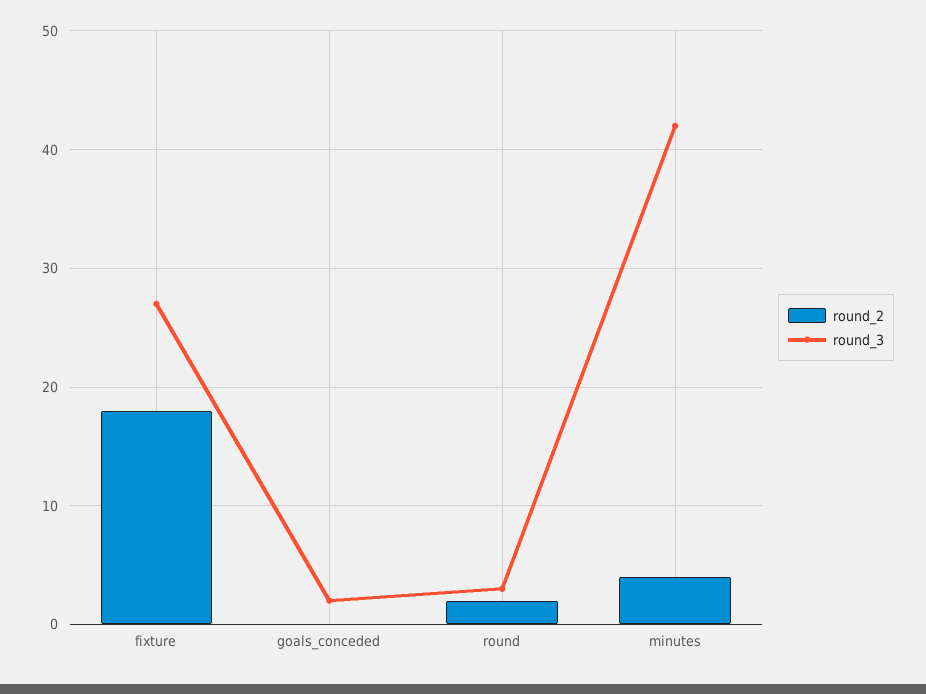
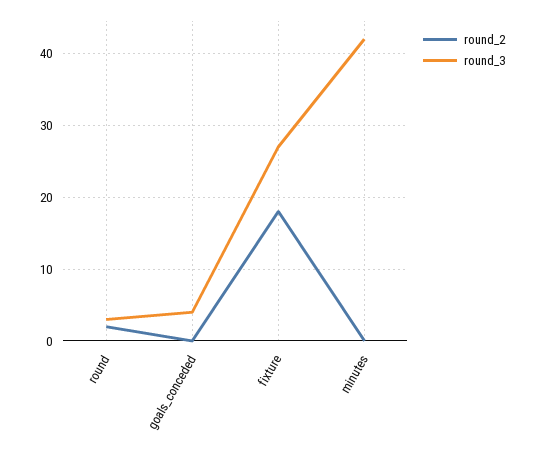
round_3, goals_conceded: 2 -> 4
round_2, minutes: 4 -> 0

